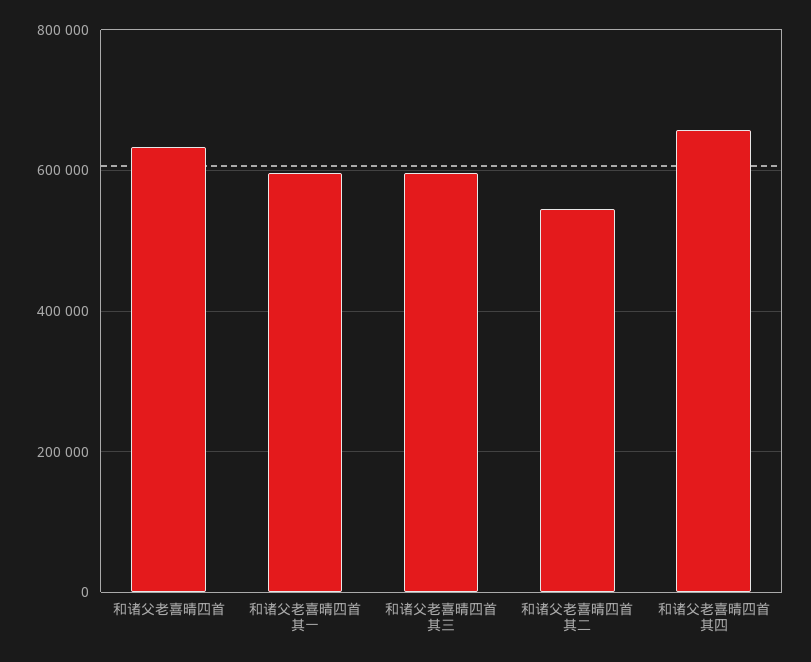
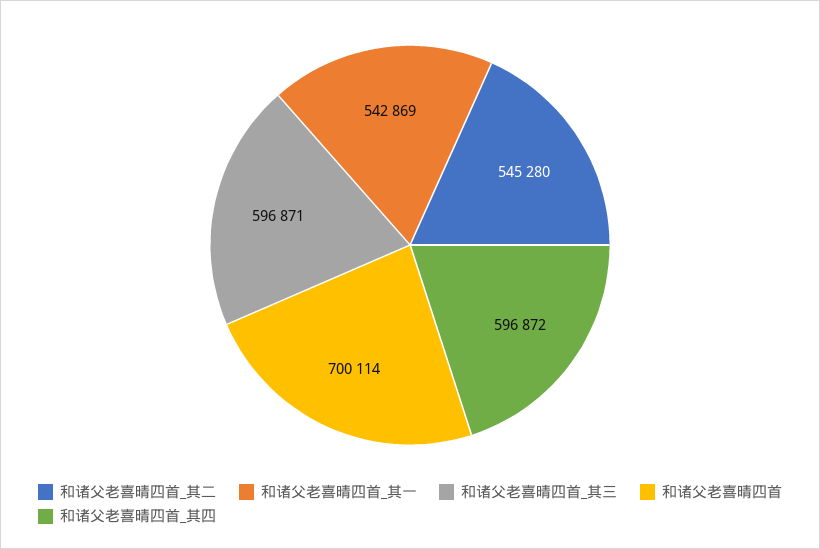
和诸父老喜晴四首: 640000 -> 700114
和诸父老喜晴四首 其一: 600000 -> 542869
和诸父老喜晴四首 其四: 660000 -> 596872

